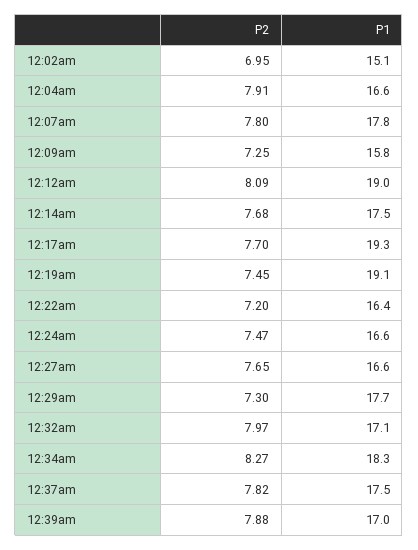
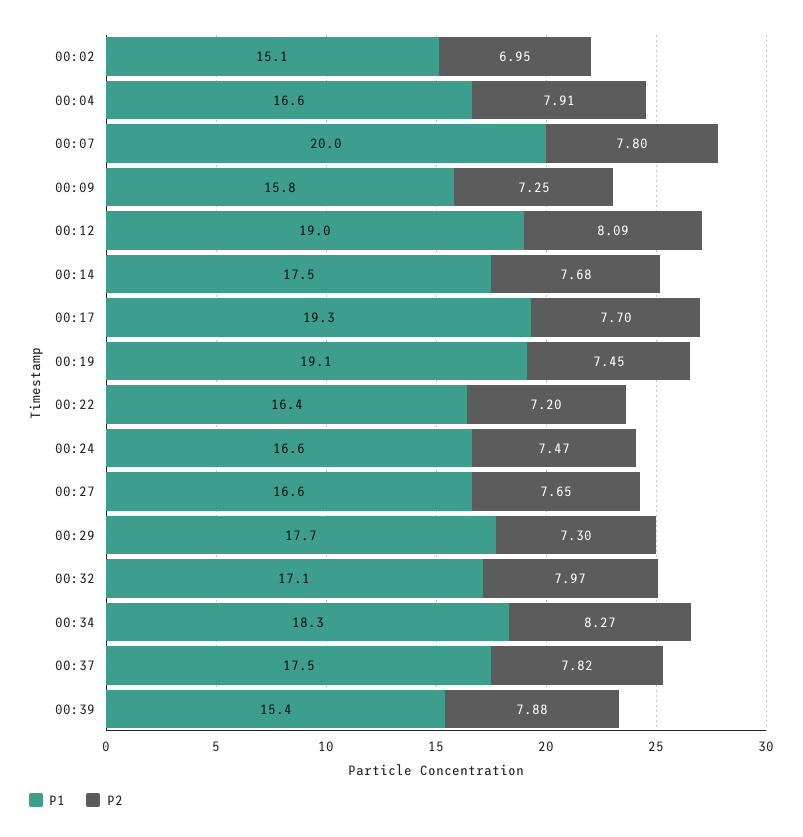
P1, 12:07am: 17.8 -> 20
P1, 12:39am: 17 -> 15.4

